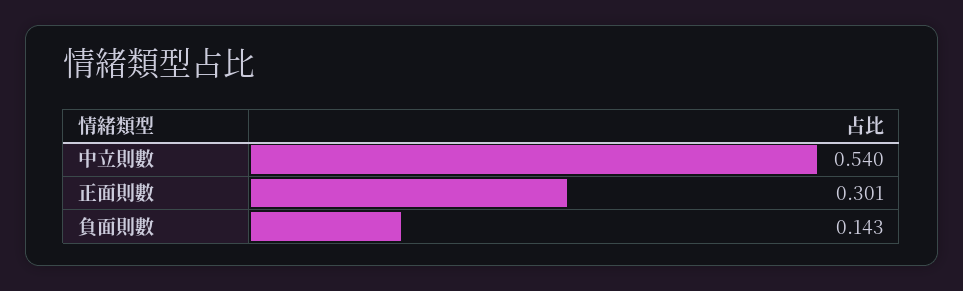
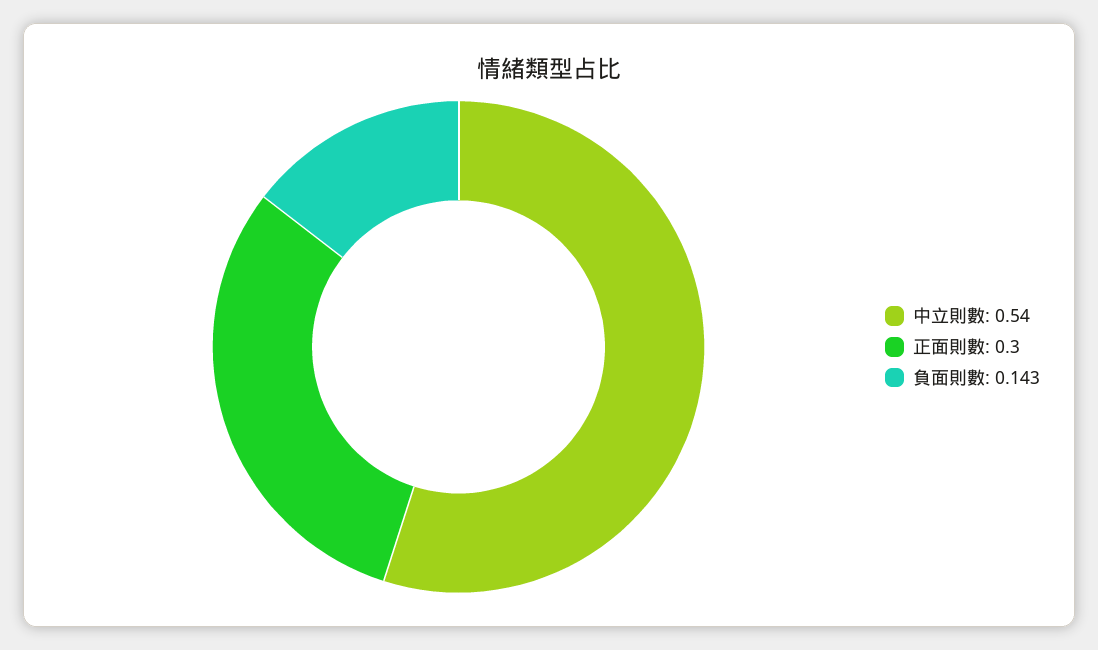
正面則數: 0.301 -> 0.3

